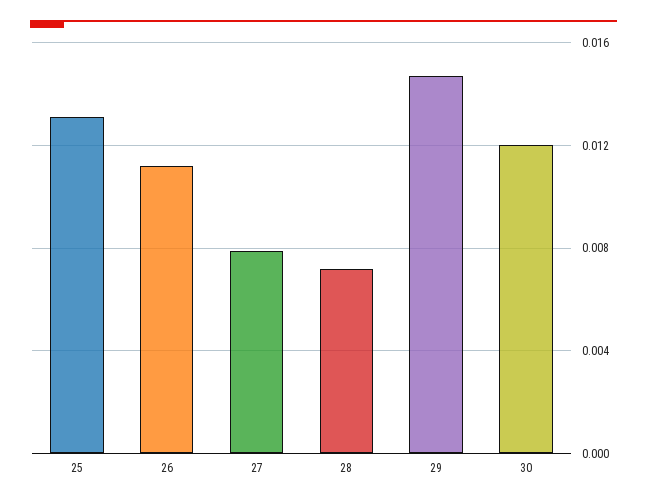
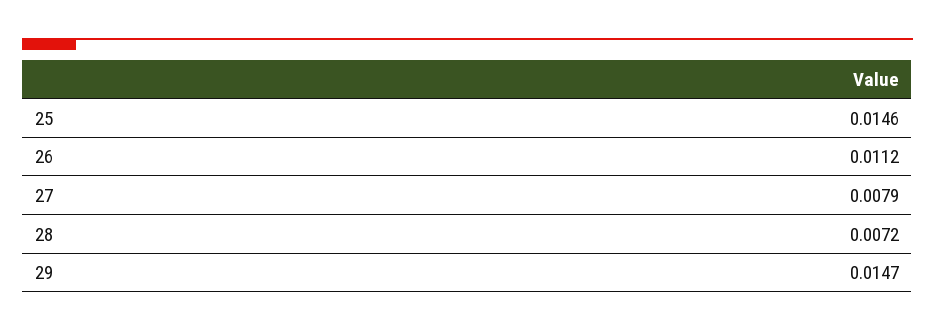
25: 0.013 -> 0.0146
30: 0.012 -> none

